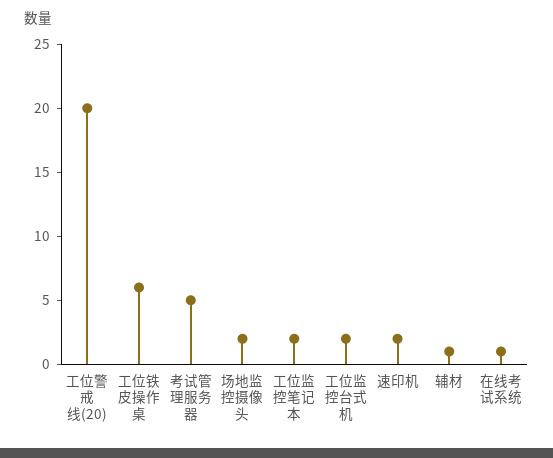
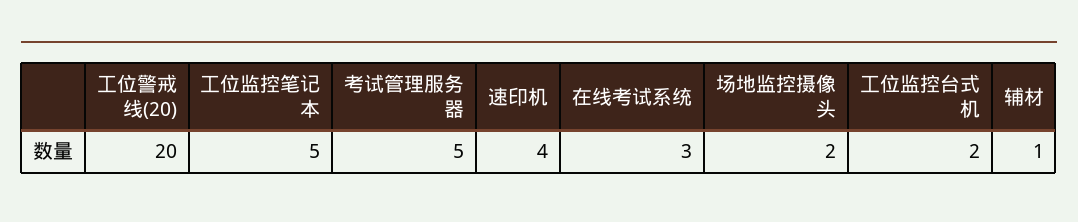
工位铁皮操作桌: 6 -> none
工位监控笔记本: 2 -> 5
速印机: 2 -> 4
在线考试系统: 1 -> 3

